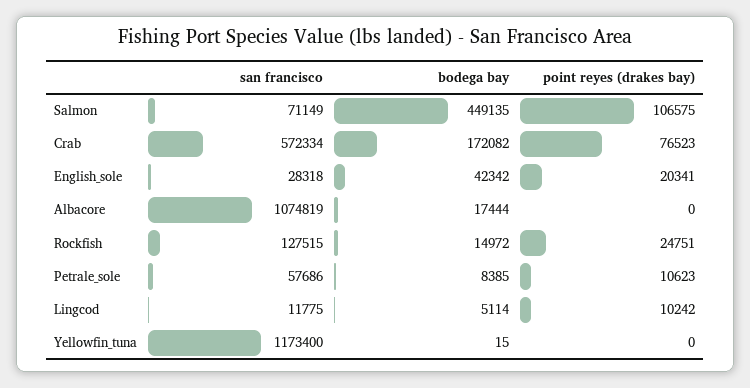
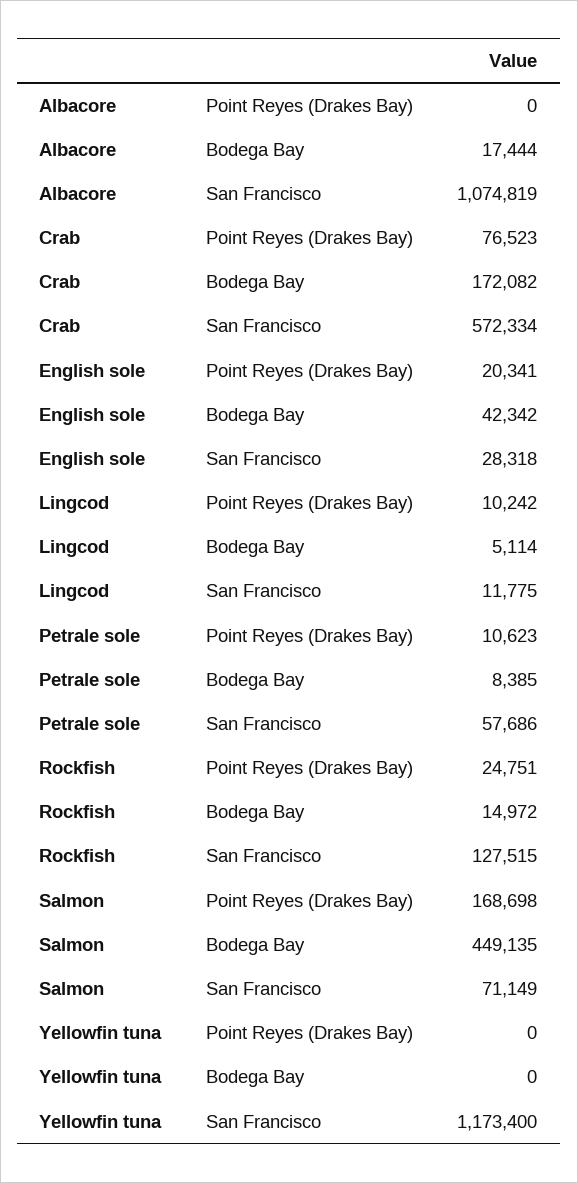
point reyes (drakes bay), Salmon: 106575 -> 168698
bodega bay, Yellowfin_tuna: 15 -> 0

